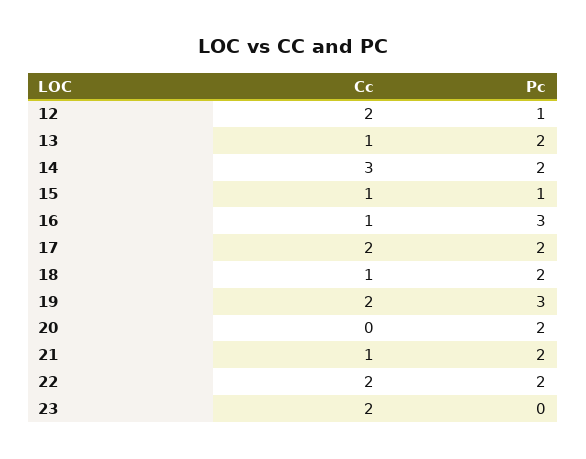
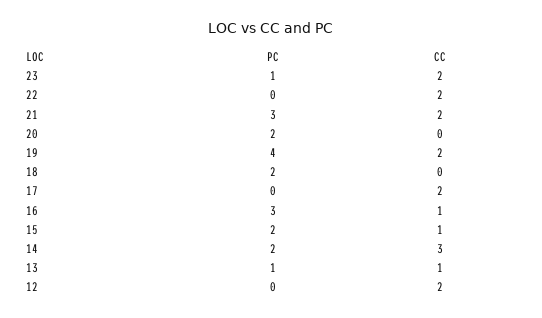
Pc, 12: 1 -> 0
Pc, 13: 2 -> 1
Pc, 15: 1 -> 2
Pc, 17: 2 -> 0
Cc, 18: 1 -> 0
Pc, 19: 3 -> 4
Cc, 21: 1 -> 2
Pc, 21: 2 -> 3
Pc, 22: 2 -> 0
Pc, 23: 0 -> 1

